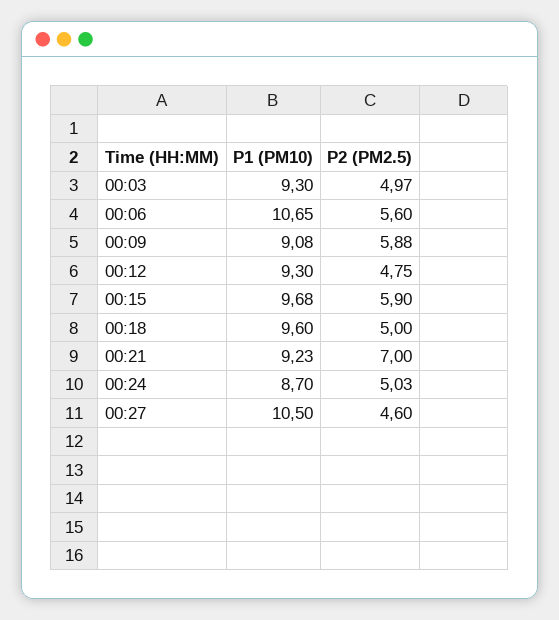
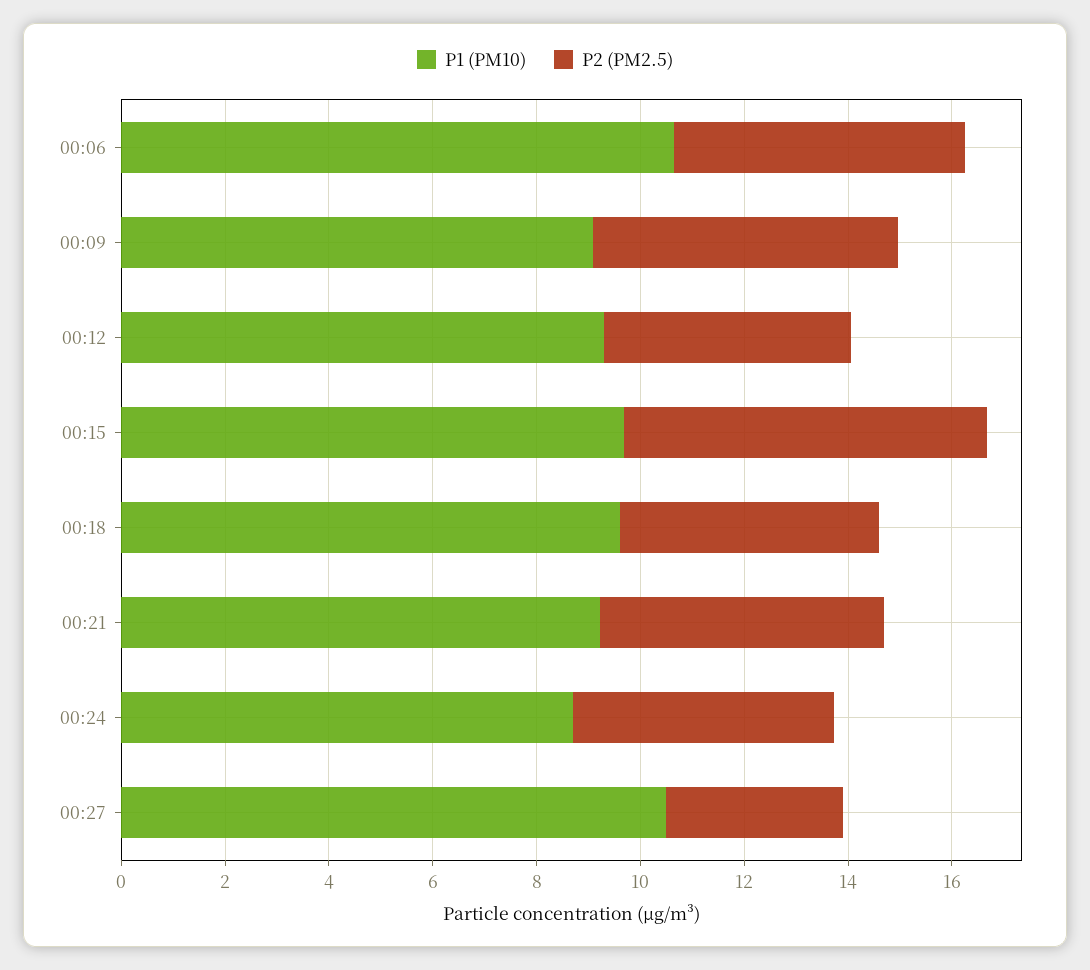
P1 (PM10), 00:03: 9.3 -> none
P2 (PM2.5), 00:03: 4.97 -> none
P2 (PM2.5), 00:15: 5.9 -> 7
P2 (PM2.5), 00:21: 7 -> 5.5
P2 (PM2.5), 00:27: 4.6 -> 3.5

